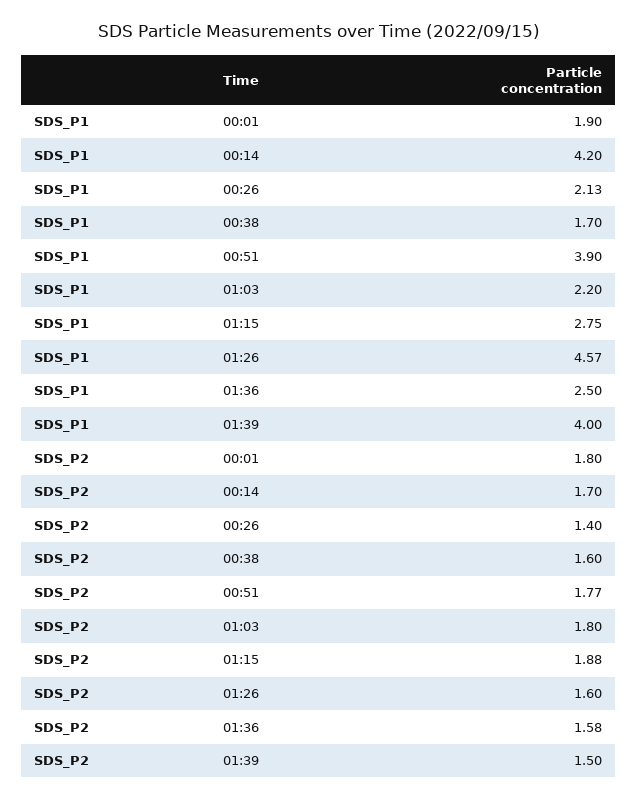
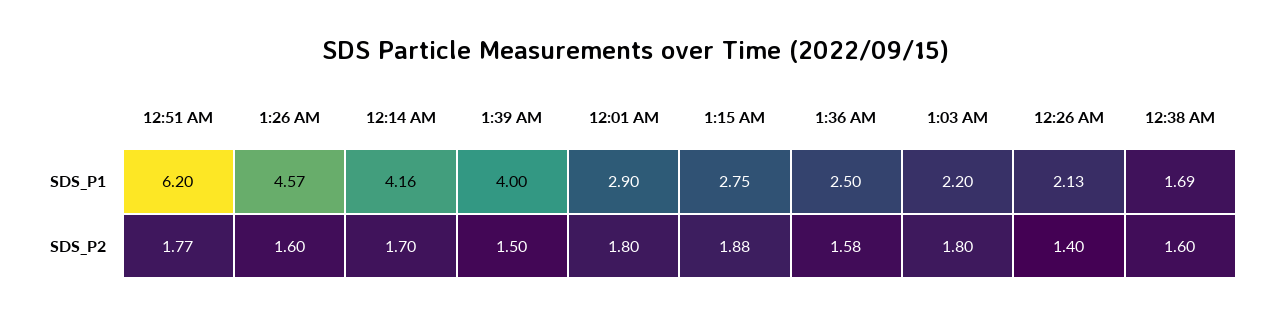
SDS_P1, 00:01: 1.9 -> 2.9
SDS_P1, 00:14: 4.2 -> 4.16
SDS_P1, 00:38: 1.7 -> 1.69
SDS_P1, 00:51: 3.9 -> 6.2

